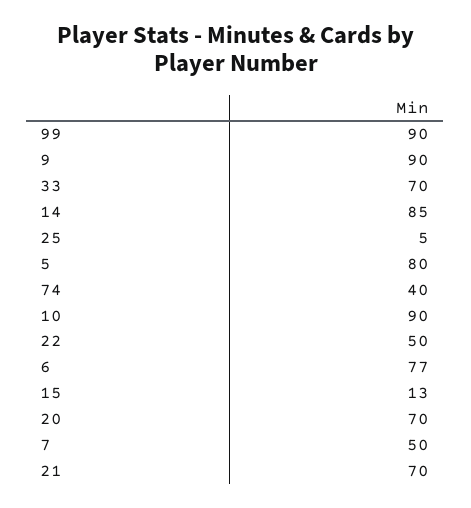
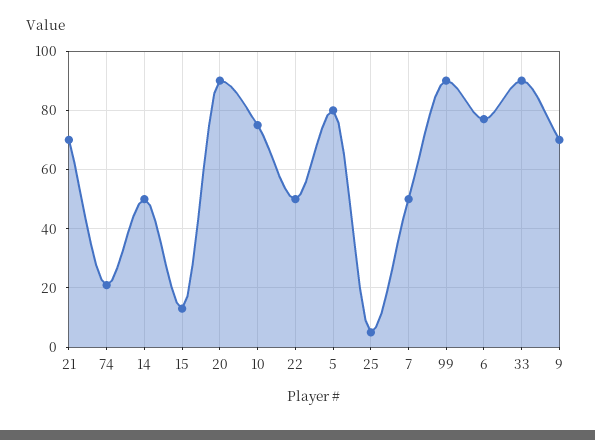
9: 90 -> 70
33: 70 -> 90
14: 85 -> 50
74: 40 -> 20
10: 90 -> 75
20: 70 -> 90

